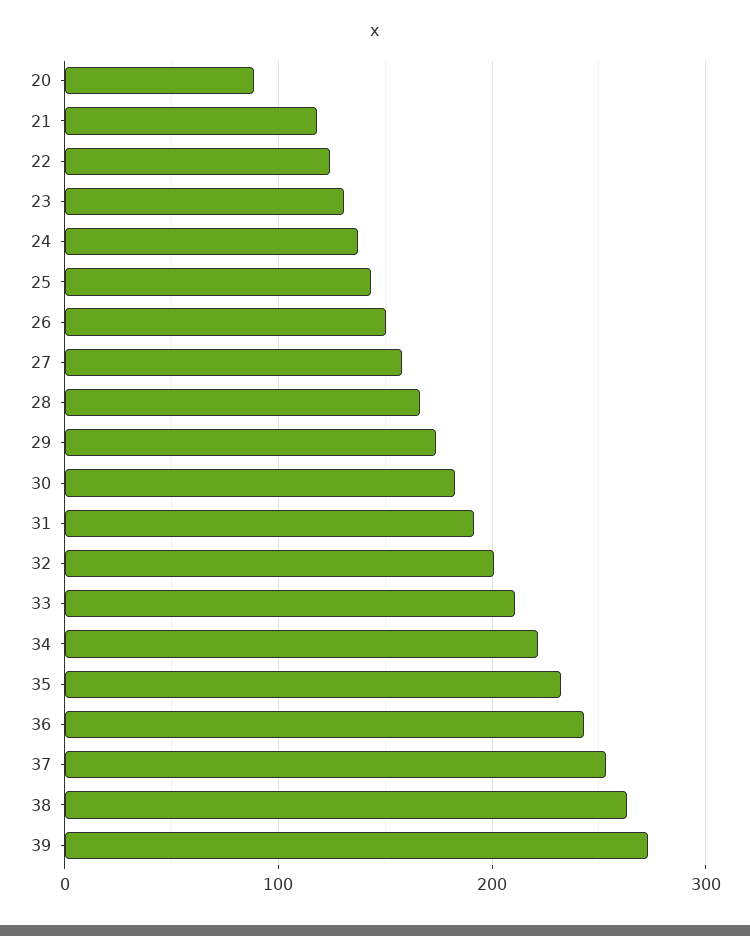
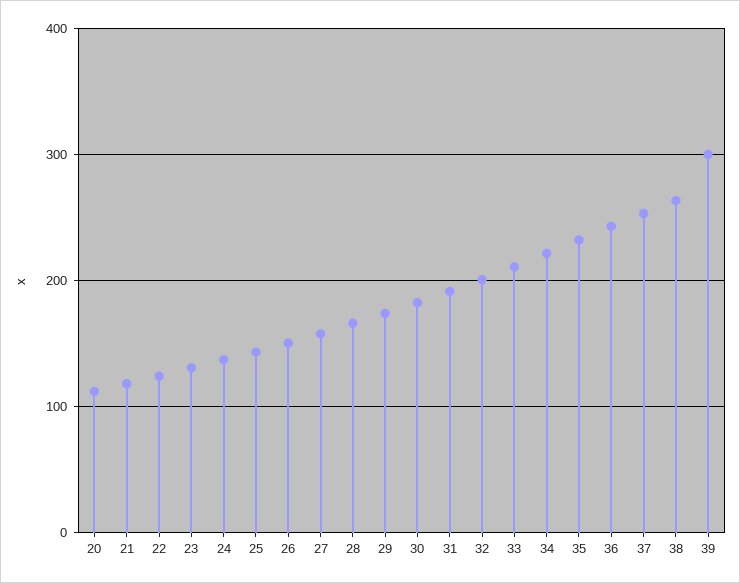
20: 90 -> 110
39: 270 -> 300

